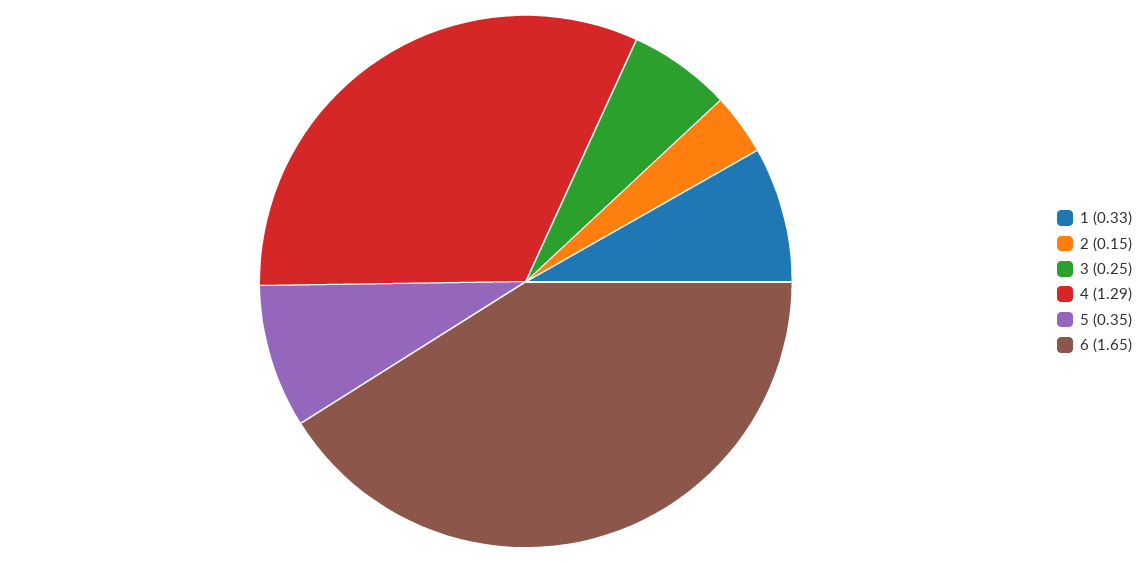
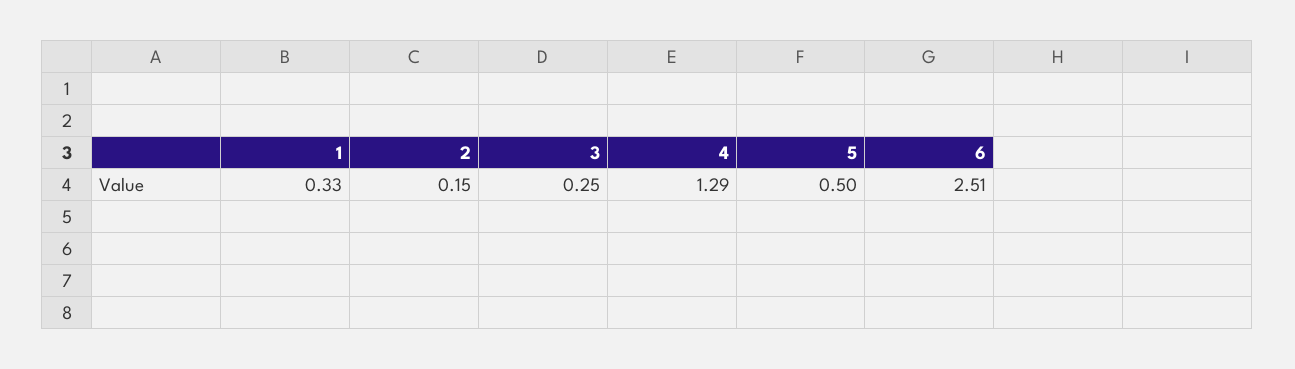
5: 0.35 -> 0.5
6: 1.65 -> 2.51

